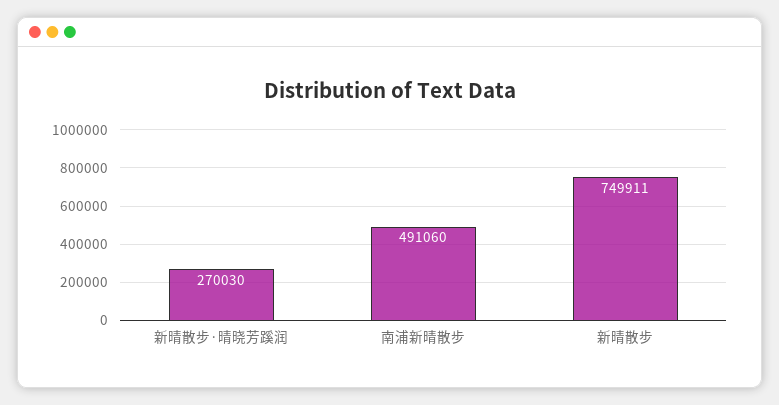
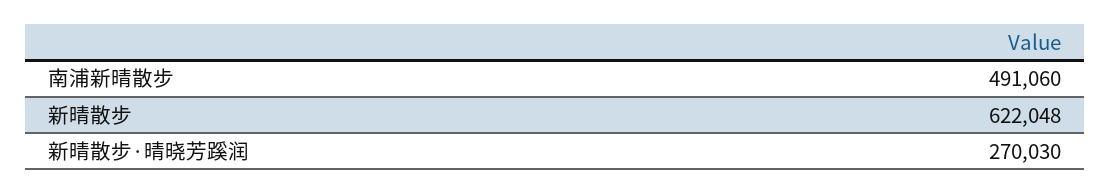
新晴散步: 749911 -> 622048

